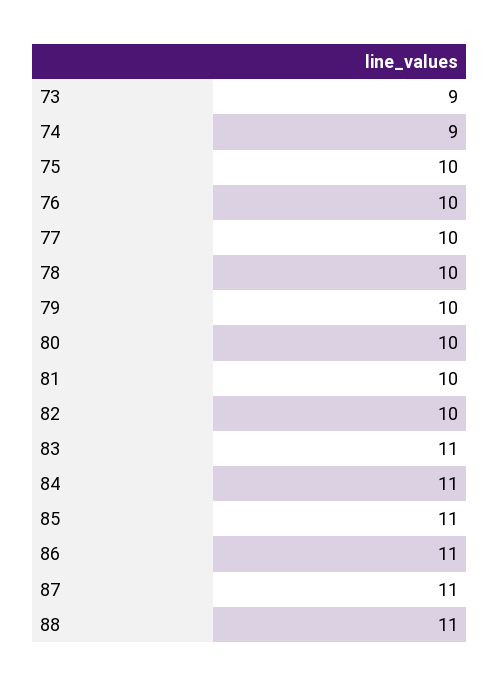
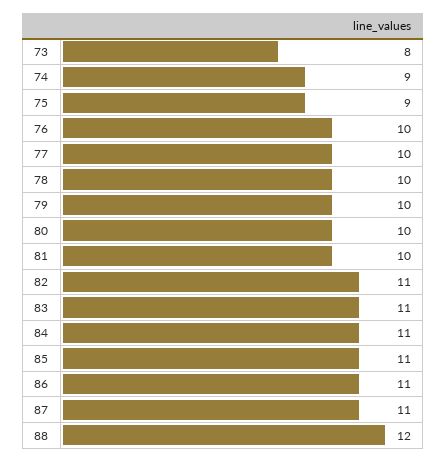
73: 9 -> 8
75: 10 -> 9
82: 10 -> 11
88: 11 -> 12

